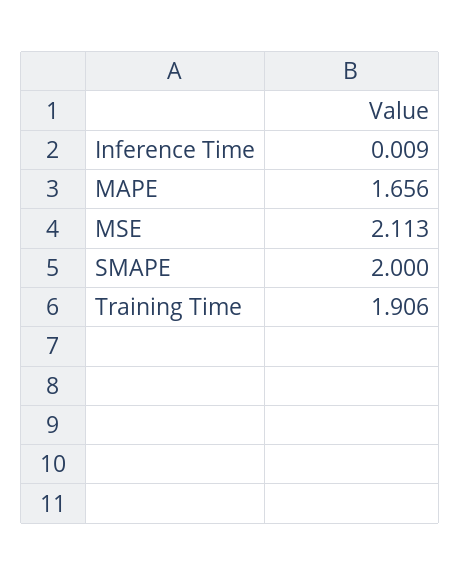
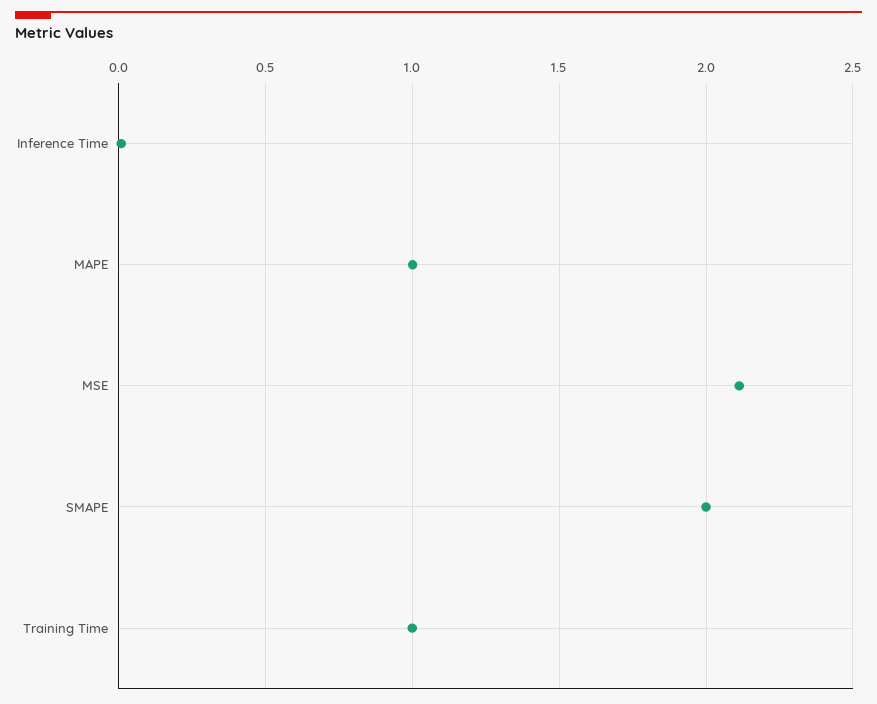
MAPE: 1.656 -> 1
Training Time: 1.906 -> 1

